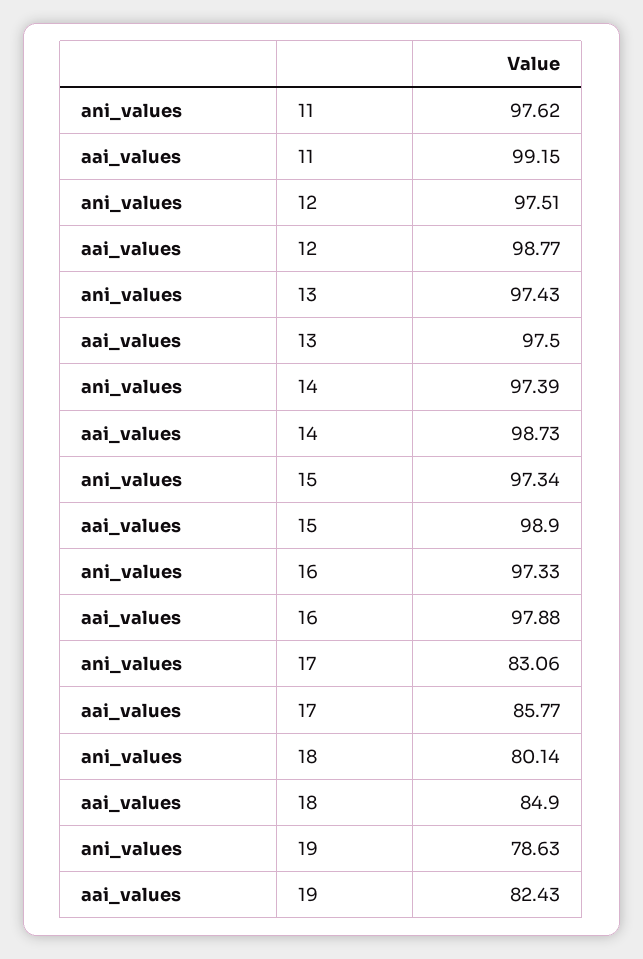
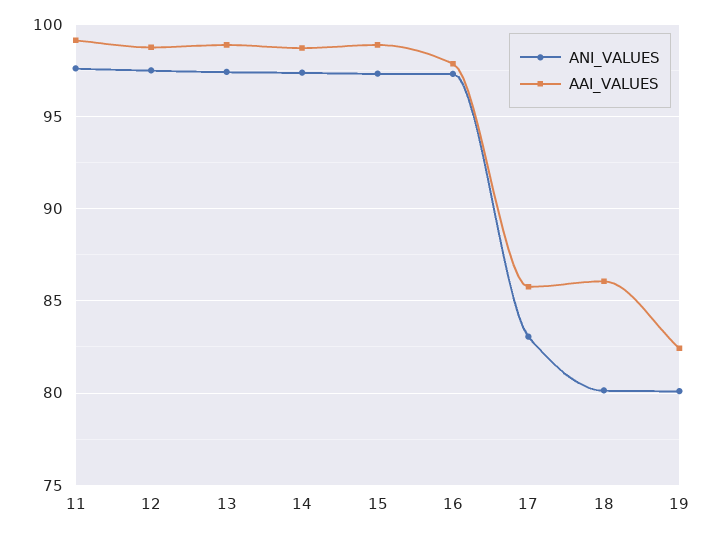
aai_values, 13: 97.5 -> 99
aai_values, 18: 84.9 -> 86
ani_values, 19: 78.63 -> 80

